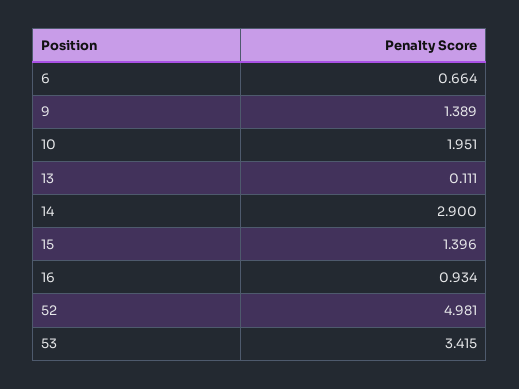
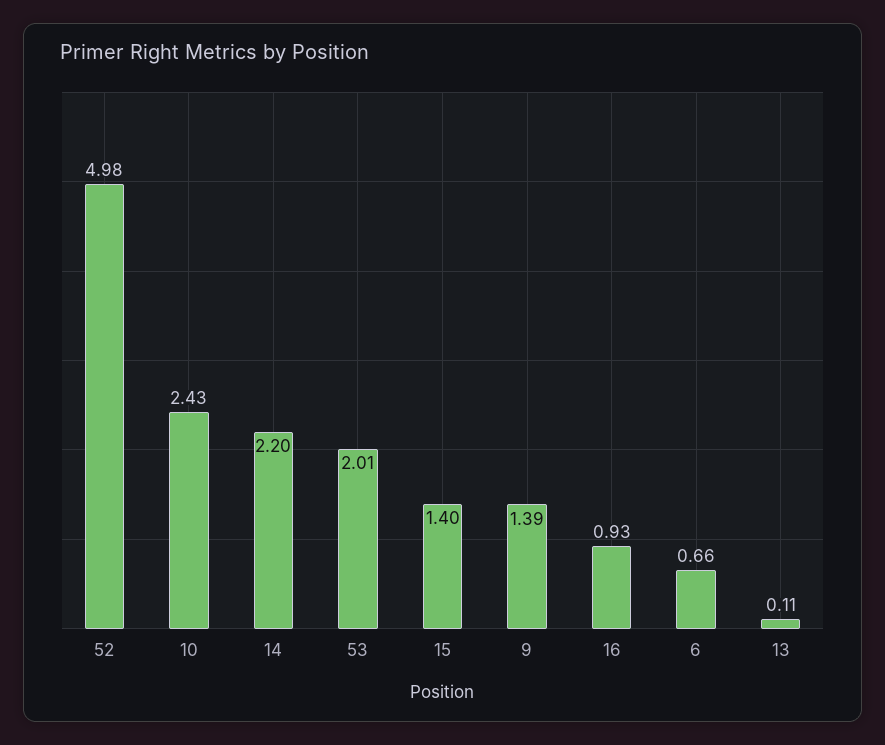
10: 1.951 -> 2.43
14: 2.9 -> 2.2
53: 3.415 -> 2.01

